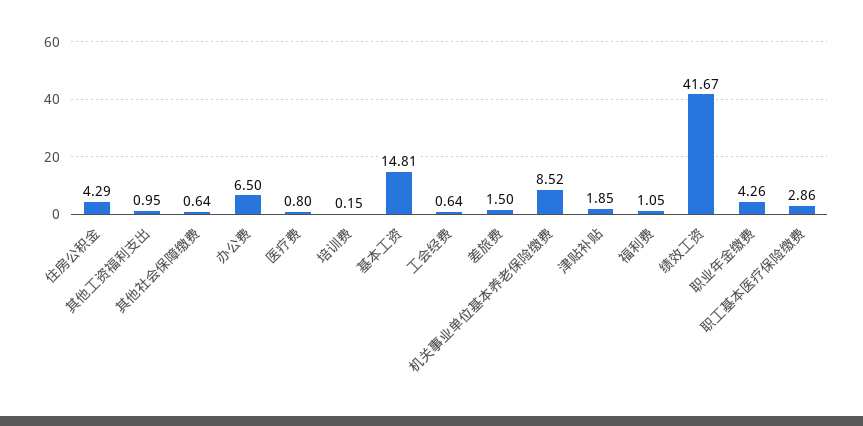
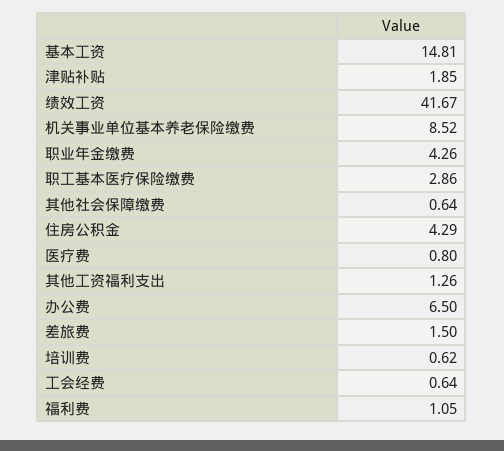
其他工资福利支出: 0.95 -> 1.26
培训费: 0.15 -> 0.62

